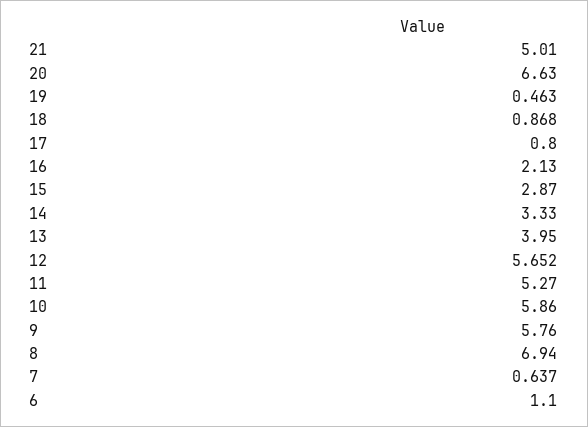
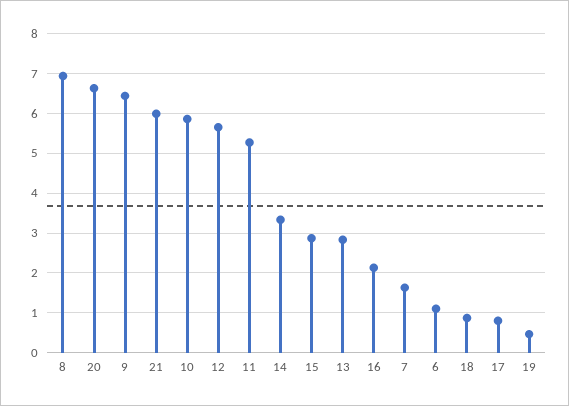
21: 5.01 -> 6
13: 3.95 -> 2.8
9: 5.76 -> 6.4
7: 0.637 -> 1.6

